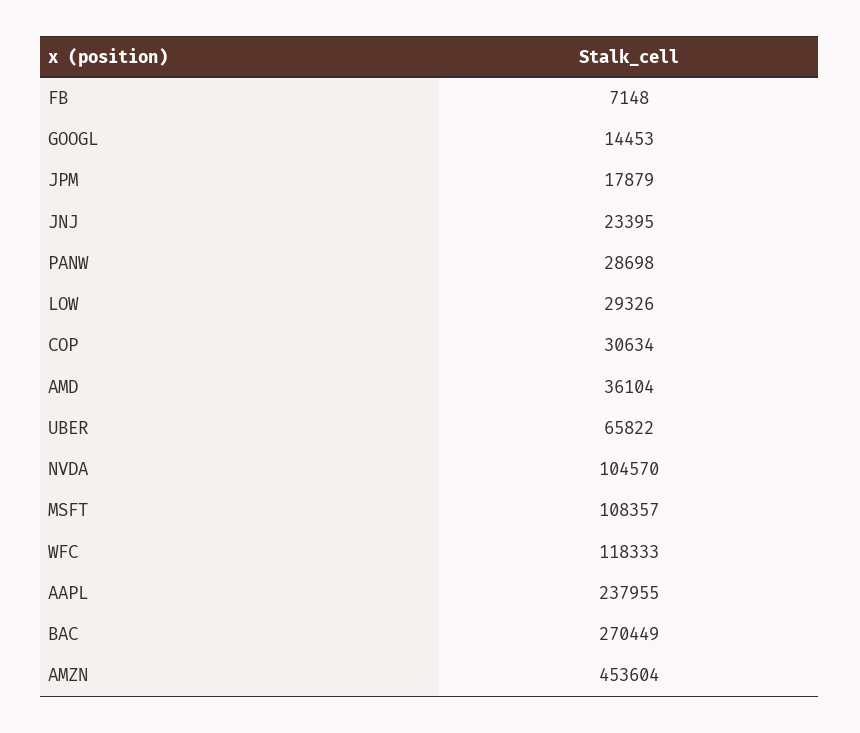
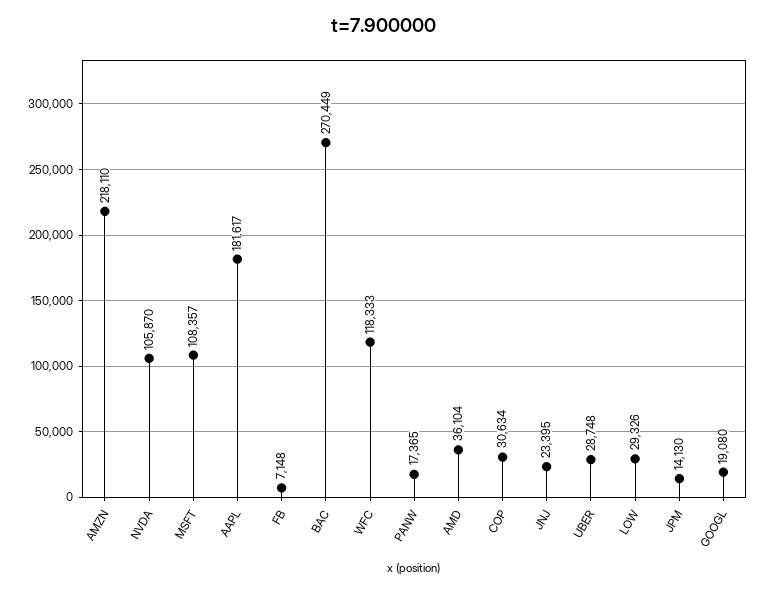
GOOGL: 14453 -> 19080
JPM: 17879 -> 14130
PANW: 28698 -> 17365
UBER: 65822 -> 28748
NVDA: 104570 -> 105870
AAPL: 237955 -> 181617
AMZN: 453604 -> 218110

